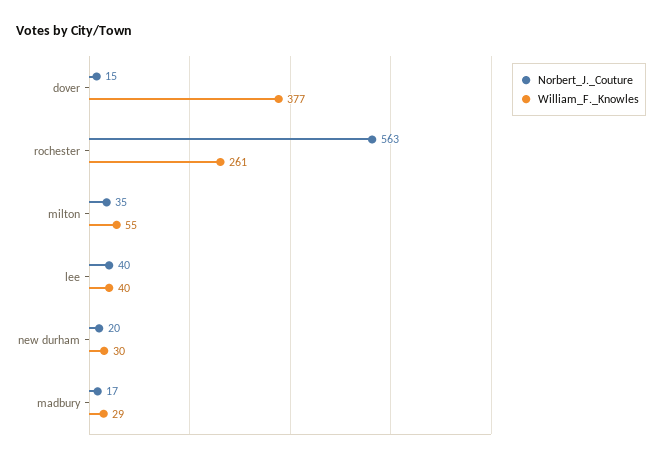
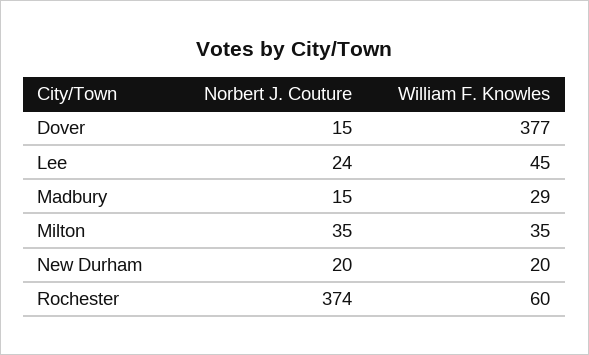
Norbert_J._Couture, rochester: 563 -> 374
William_F._Knowles, rochester: 261 -> 60
William_F._Knowles, milton: 55 -> 35
Norbert_J._Couture, lee: 40 -> 24
William_F._Knowles, lee: 40 -> 45
William_F._Knowles, new durham: 30 -> 20
Norbert_J._Couture, madbury: 17 -> 15

